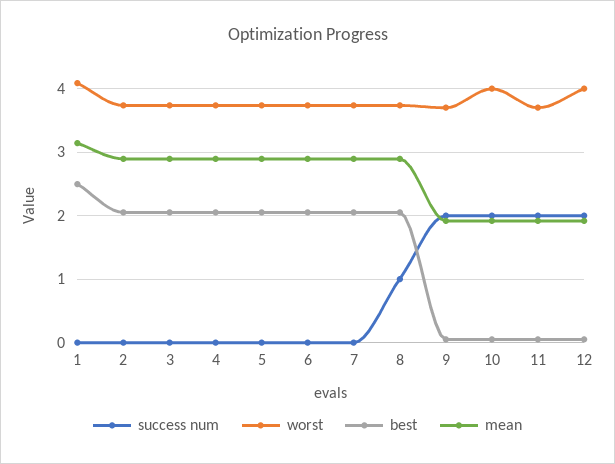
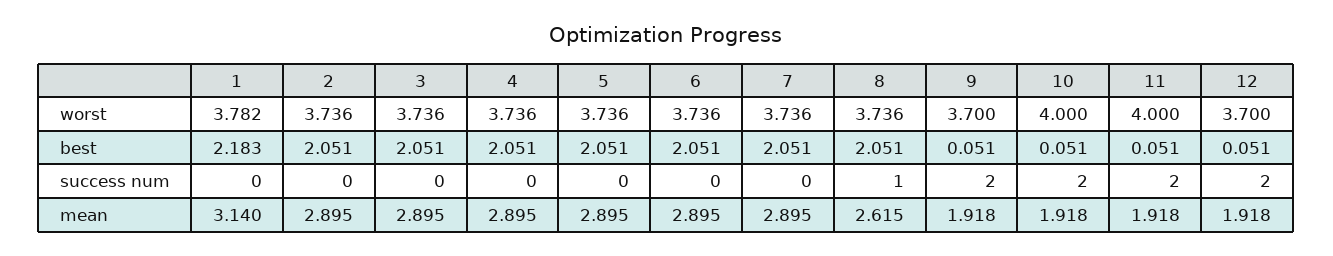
worst, 1: 4.1 -> 3.782
best, 1: 2.5 -> 2.183
mean, 8: 2.9 -> 2.615
worst, 11: 3.7 -> 4
worst, 12: 4 -> 3.7

